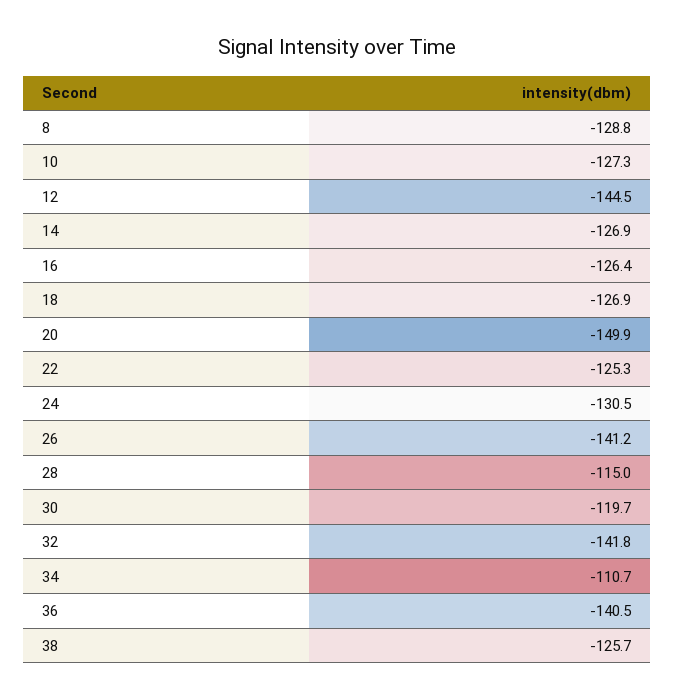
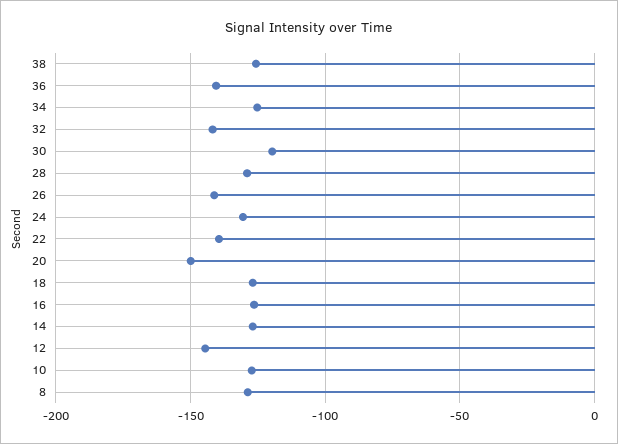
22: -125.3 -> -140
28: -115 -> -130
34: -110.7 -> -125

